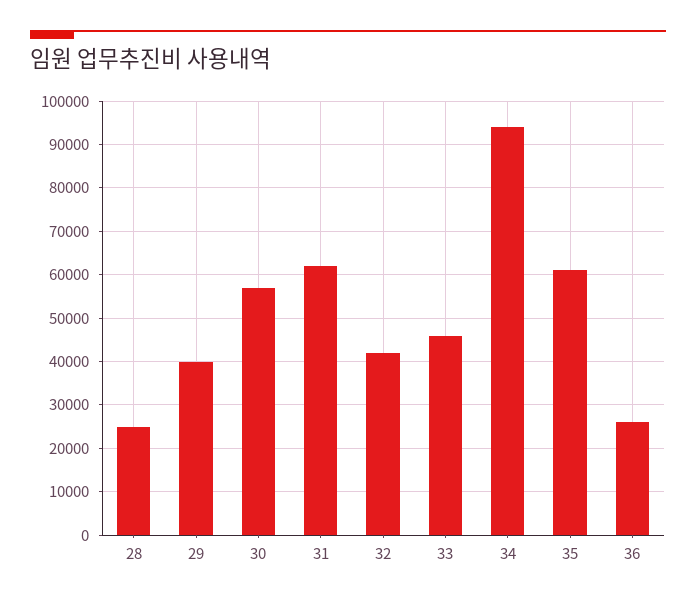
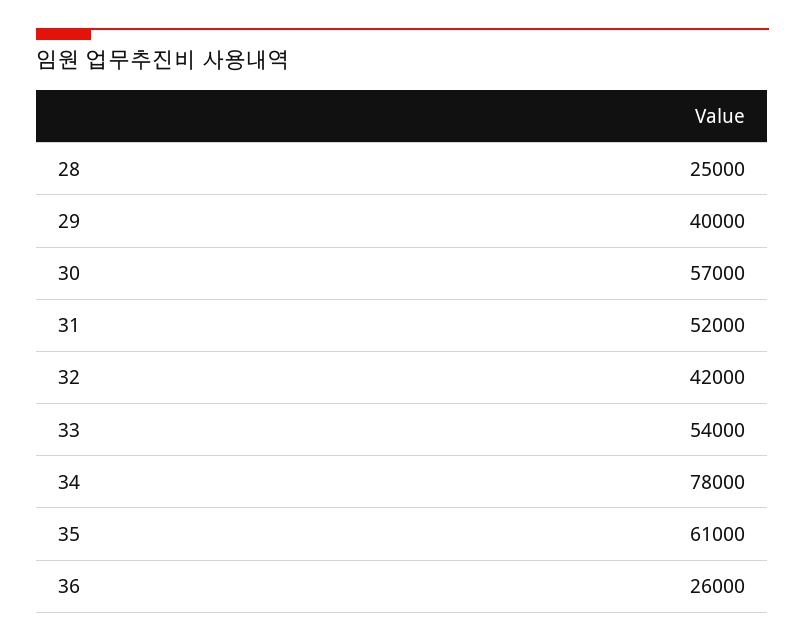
31: 62000 -> 52000
33: 46000 -> 54000
34: 94000 -> 78000

